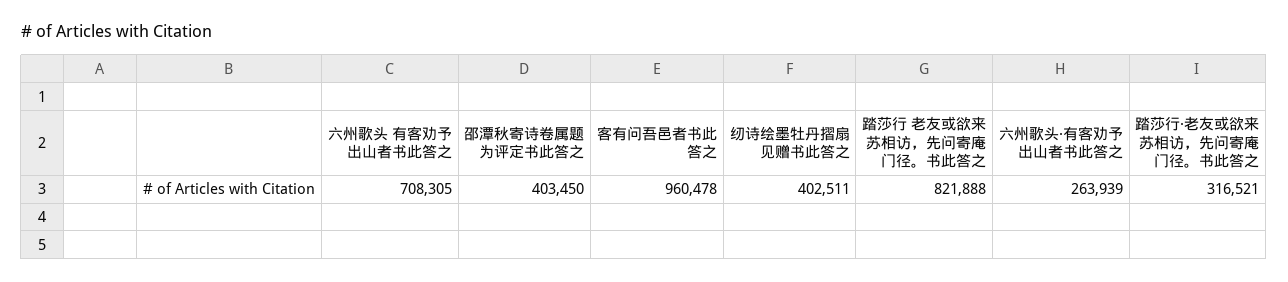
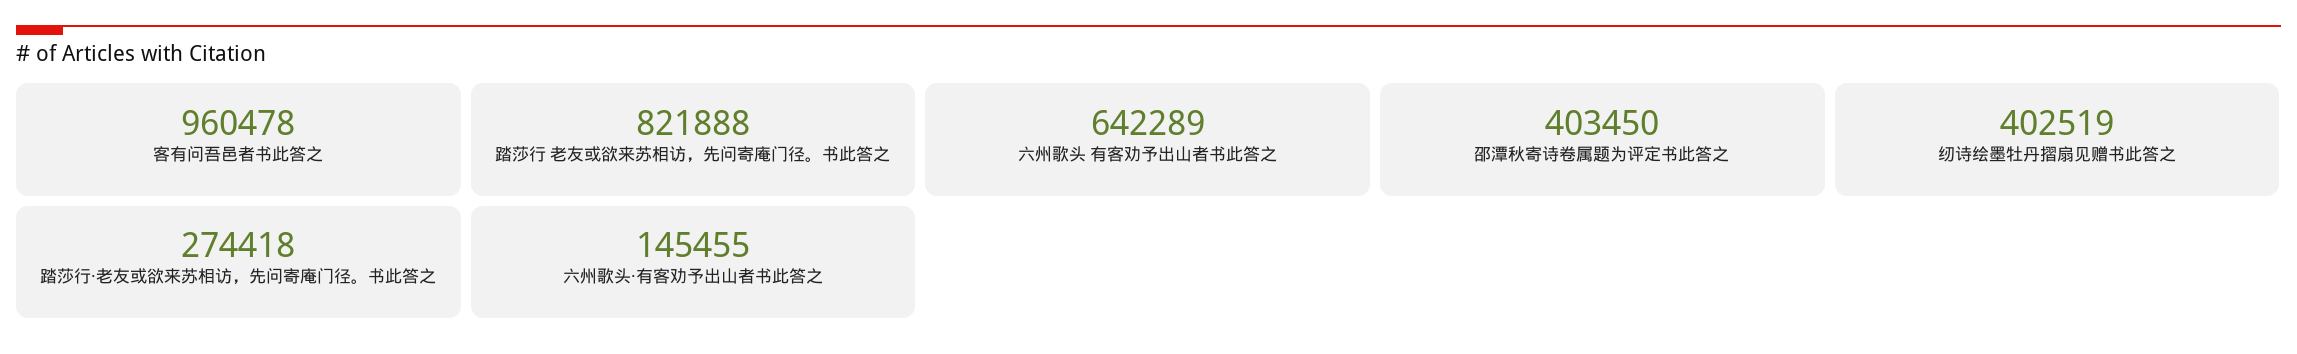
六州歌头 有客劝予出山者书此答之: 708305 -> 642289
纫诗绘墨牡丹摺扇见赠书此答之: 402511 -> 402519
六州歌头·有客劝予出山者书此答之: 263939 -> 145455
踏莎行·老友或欲来苏相访，先问寄庵门径。书此答之: 316521 -> 274418

